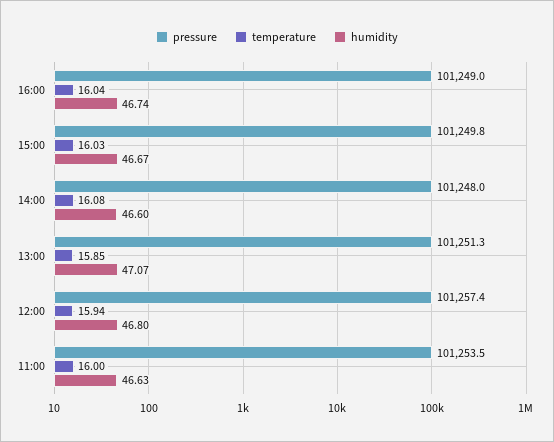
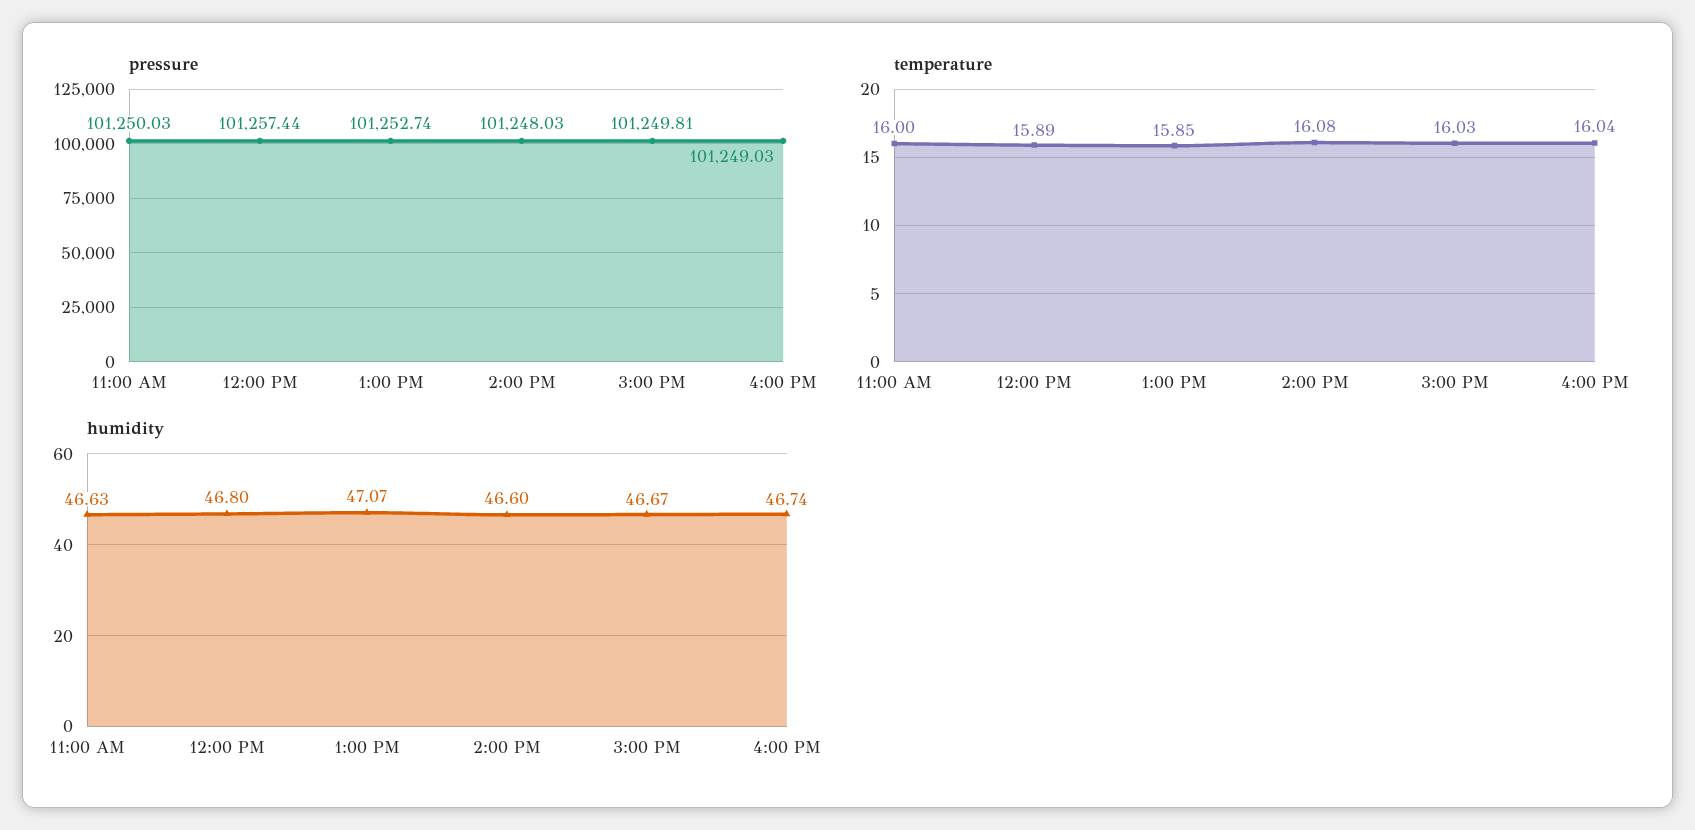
pressure, 13:00: 101251.3 -> 101252.74
temperature, 12:00: 15.94 -> 15.89
pressure, 11:00: 101253.5 -> 101250.03

